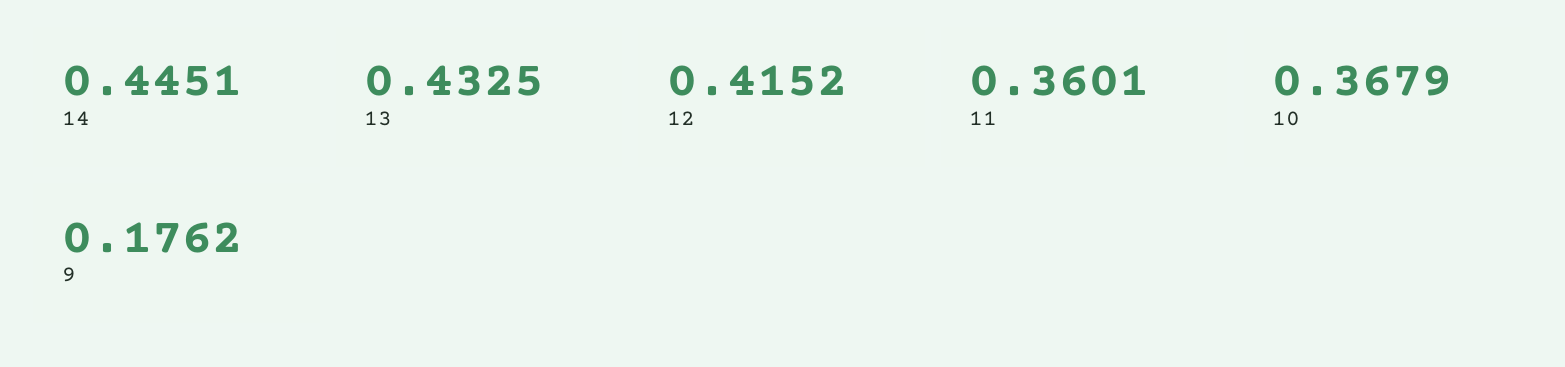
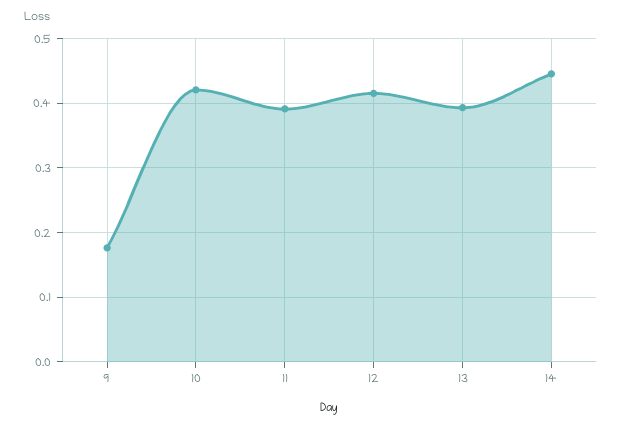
13: 0.4325 -> 0.39
11: 0.3601 -> 0.39
10: 0.3679 -> 0.42

